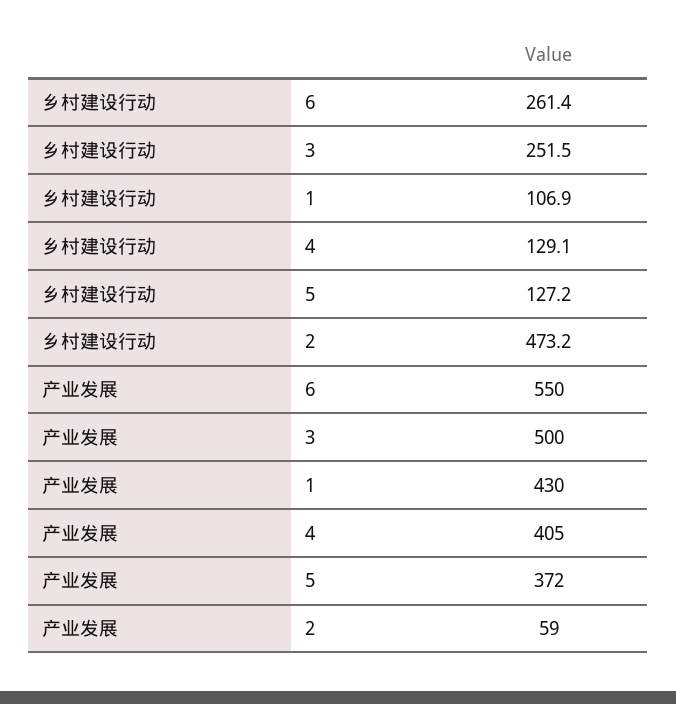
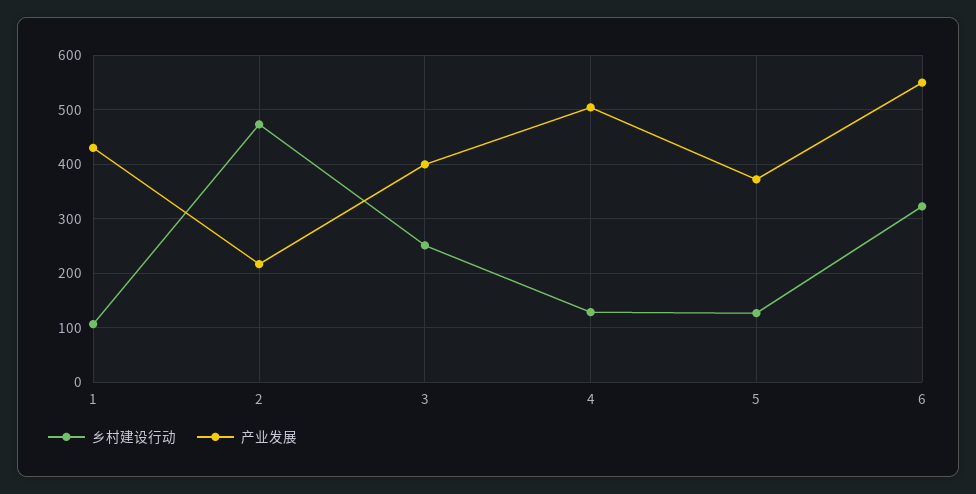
乡村建设行动, 6: 261.4 -> 320
产业发展, 3: 500 -> 400
产业发展, 4: 405 -> 500
产业发展, 2: 59 -> 220

